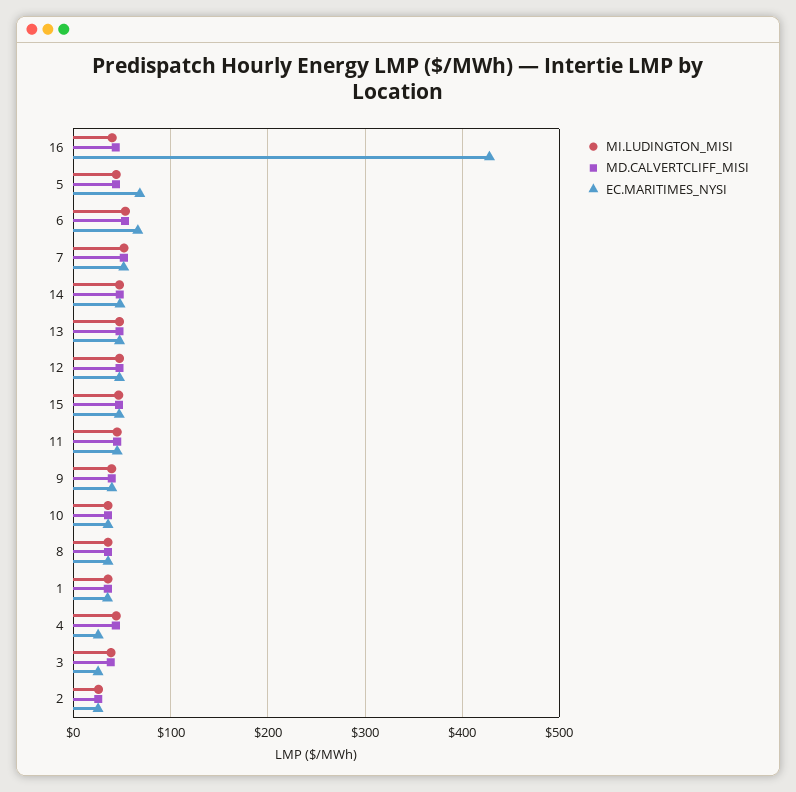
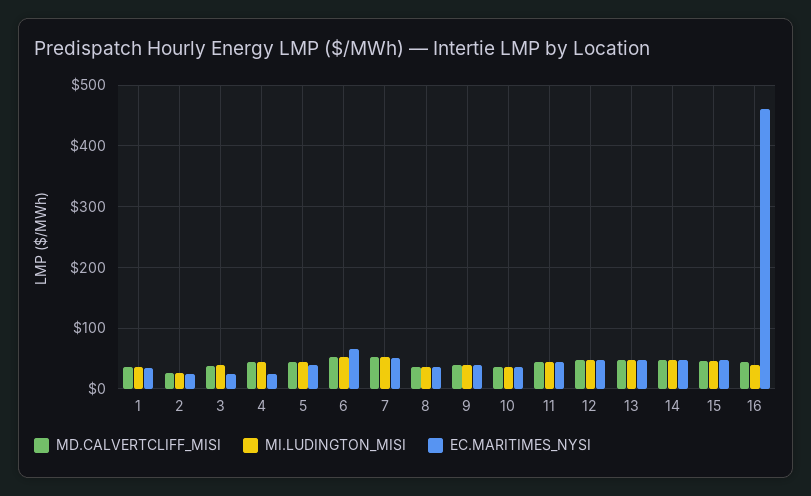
EC.MARITIMES_NYSI, 16: 430 -> 460
EC.MARITIMES_NYSI, 5: 70 -> 40

